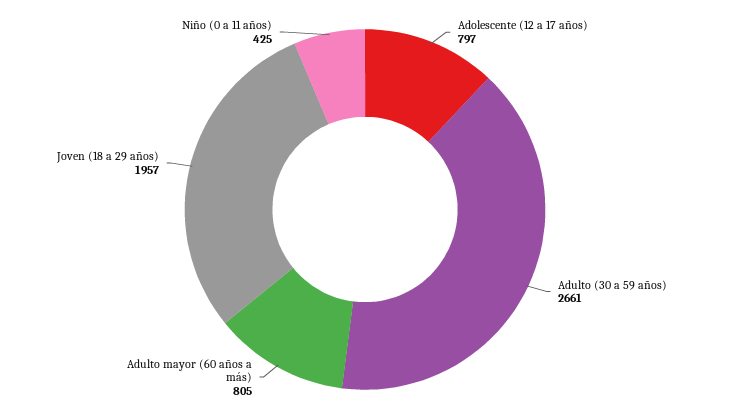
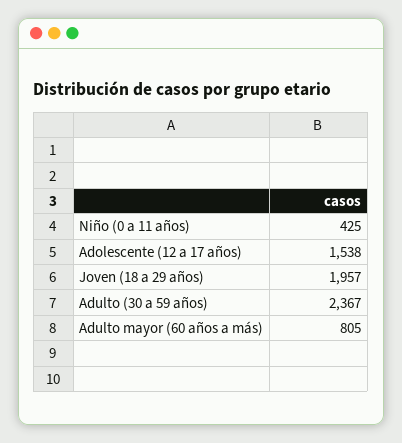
Adolescente (12 a 17 años): 797 -> 1538
Adulto (30 a 59 años): 2661 -> 2367

